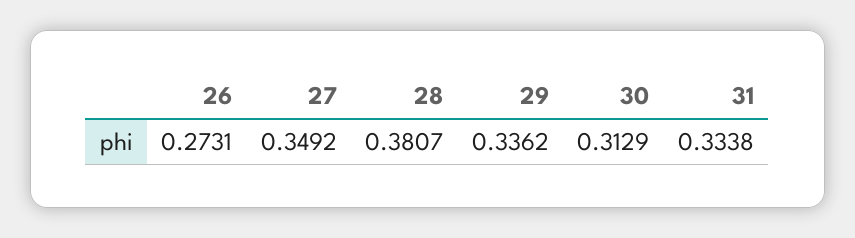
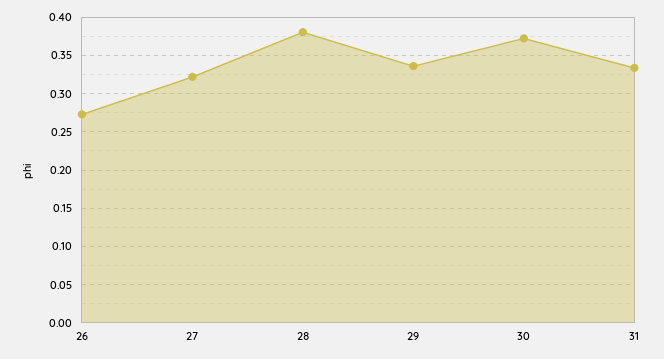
27: 0.3492 -> 0.32
30: 0.3129 -> 0.37

